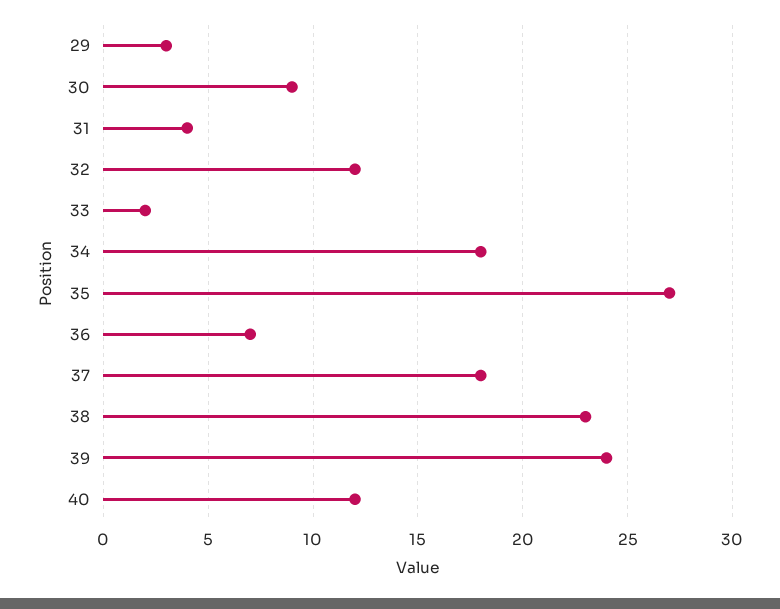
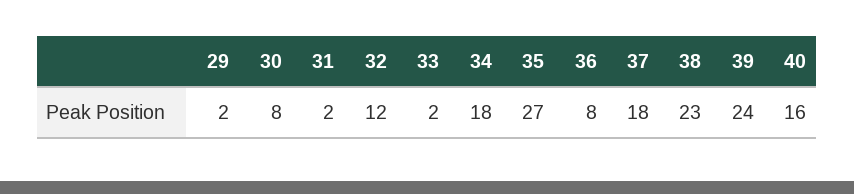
29: 3 -> 2
30: 9 -> 8
31: 4 -> 2
36: 7 -> 8
40: 12 -> 16

